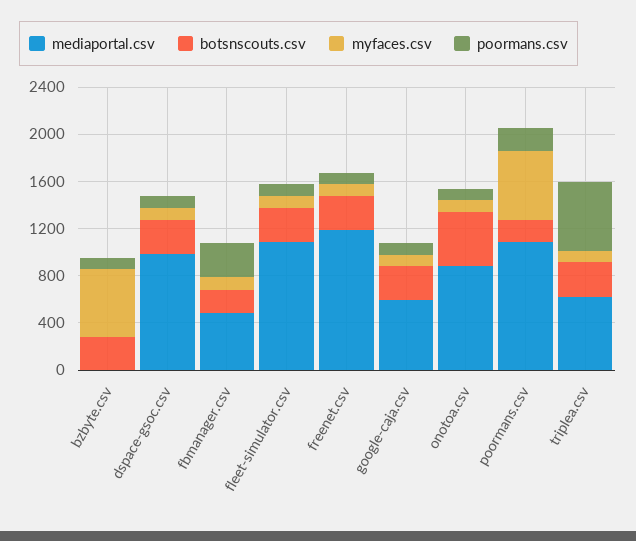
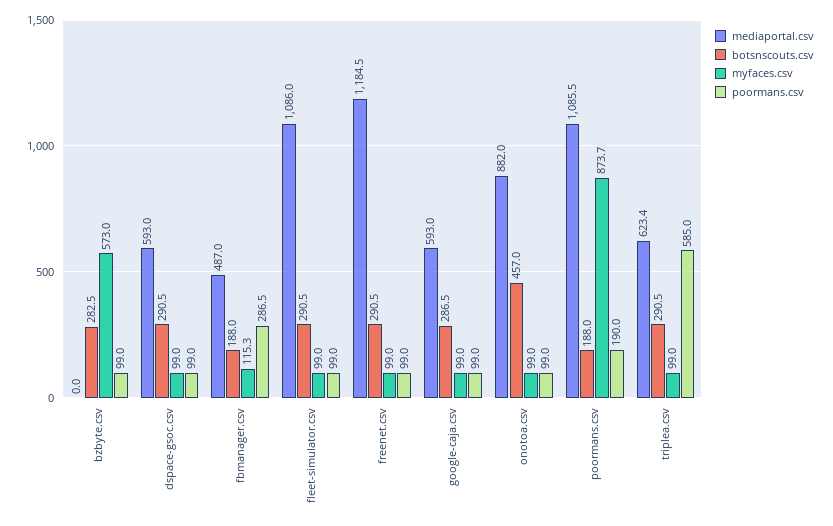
mediaportal.csv, dspace-gsoc.csv: 1000 -> 593
myfaces.csv, poormans.csv: 600 -> 873.7

